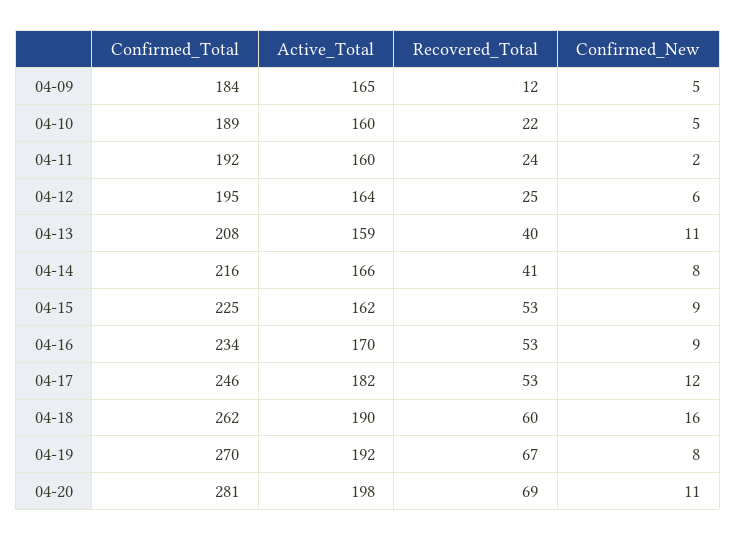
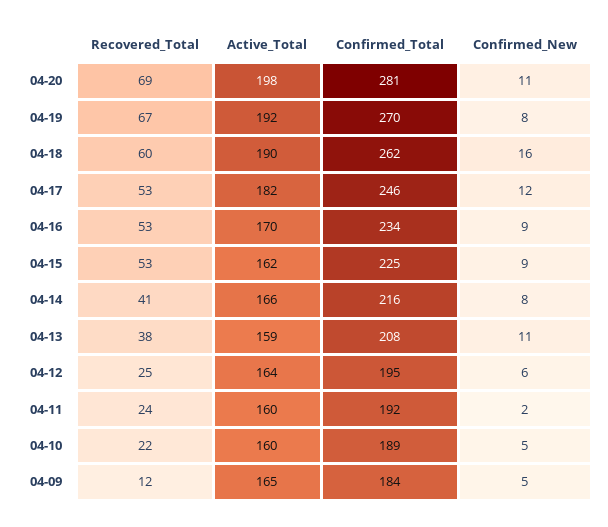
Recovered_Total, 04-13: 40 -> 38

